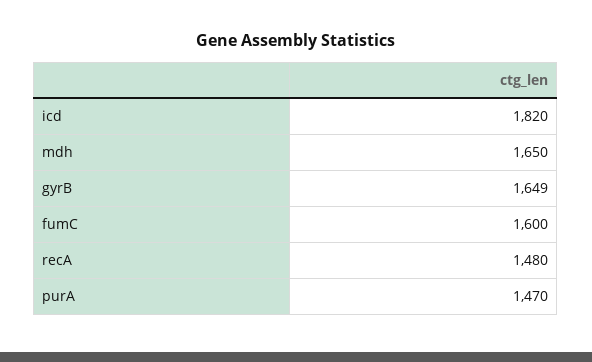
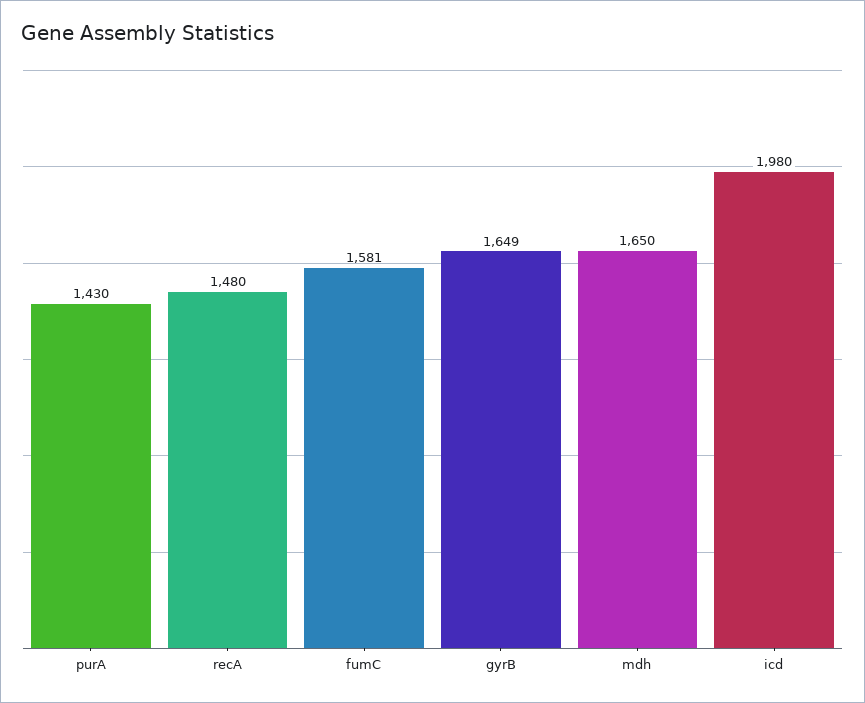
icd: 1820 -> 1980
fumC: 1600 -> 1581
purA: 1470 -> 1430

